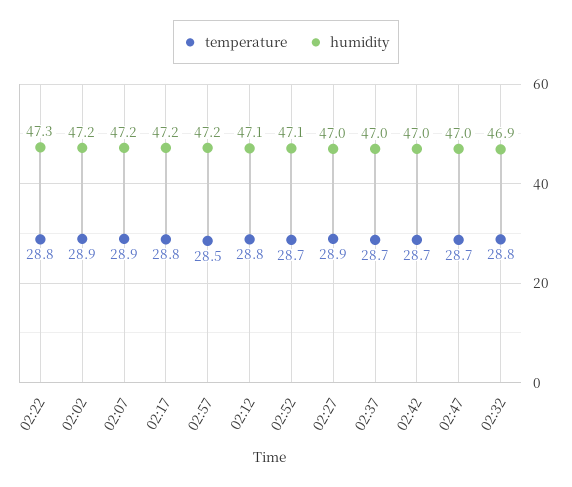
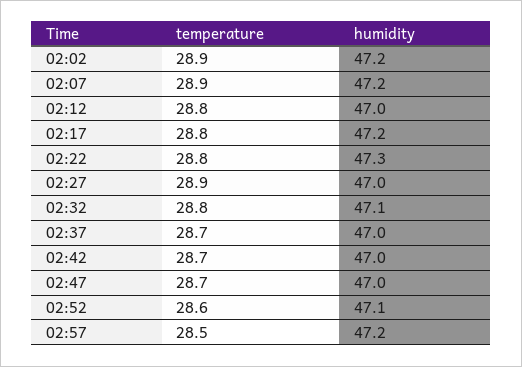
humidity, 02:12: 47.1 -> 47
temperature, 02:52: 28.7 -> 28.6
humidity, 02:32: 46.9 -> 47.1

